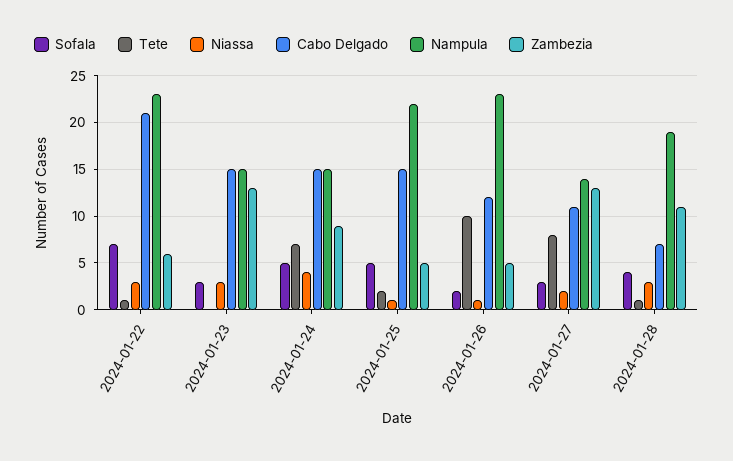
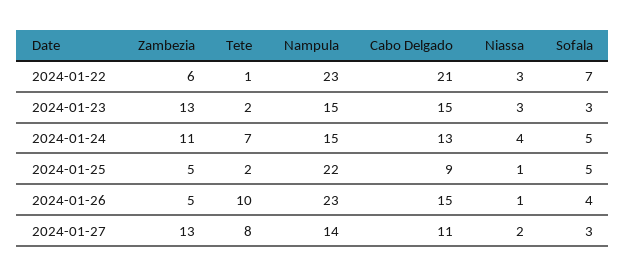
Tete, 2024-01-23: 0 -> 2
Cabo Delgado, 2024-01-24: 15 -> 13
Zambezia, 2024-01-24: 9 -> 11
Cabo Delgado, 2024-01-25: 15 -> 9
Sofala, 2024-01-26: 2 -> 4
Cabo Delgado, 2024-01-26: 12 -> 15
Sofala, 2024-01-28: 4 -> none
Tete, 2024-01-28: 1 -> none
Niassa, 2024-01-28: 3 -> none
Cabo Delgado, 2024-01-28: 7 -> none
Nampula, 2024-01-28: 19 -> none
Zambezia, 2024-01-28: 11 -> none

